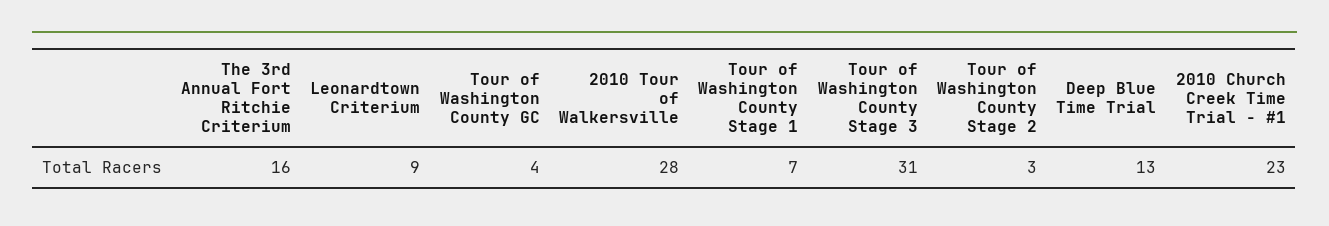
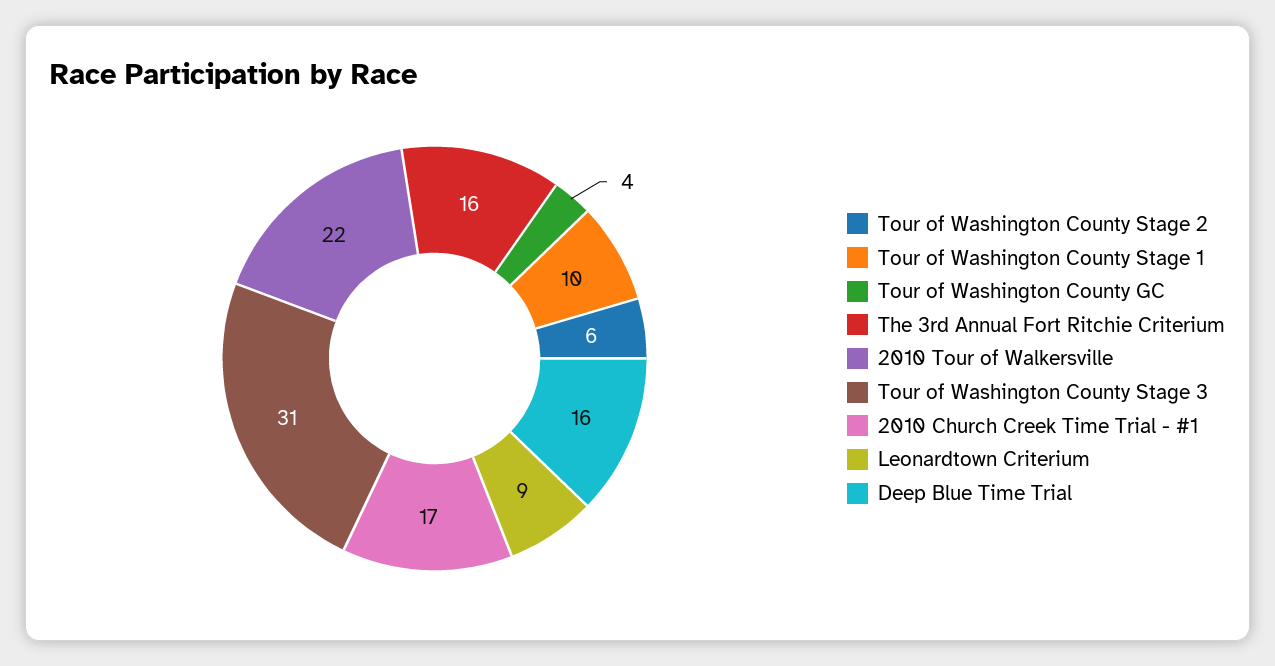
2010 Tour of Walkersville: 28 -> 22
Tour of Washington County Stage 1: 7 -> 10
Tour of Washington County Stage 2: 3 -> 6
Deep Blue Time Trial: 13 -> 16
2010 Church Creek Time Trial - #1: 23 -> 17

